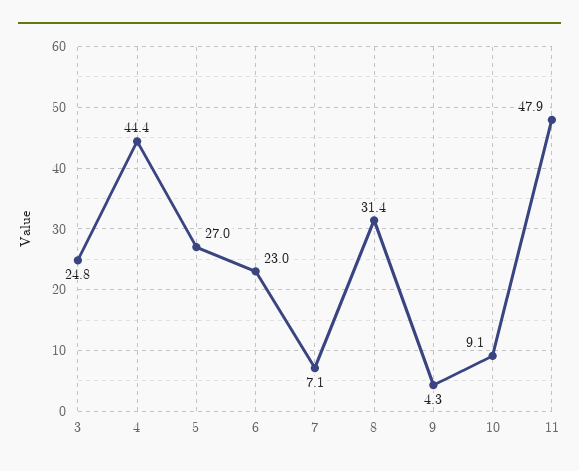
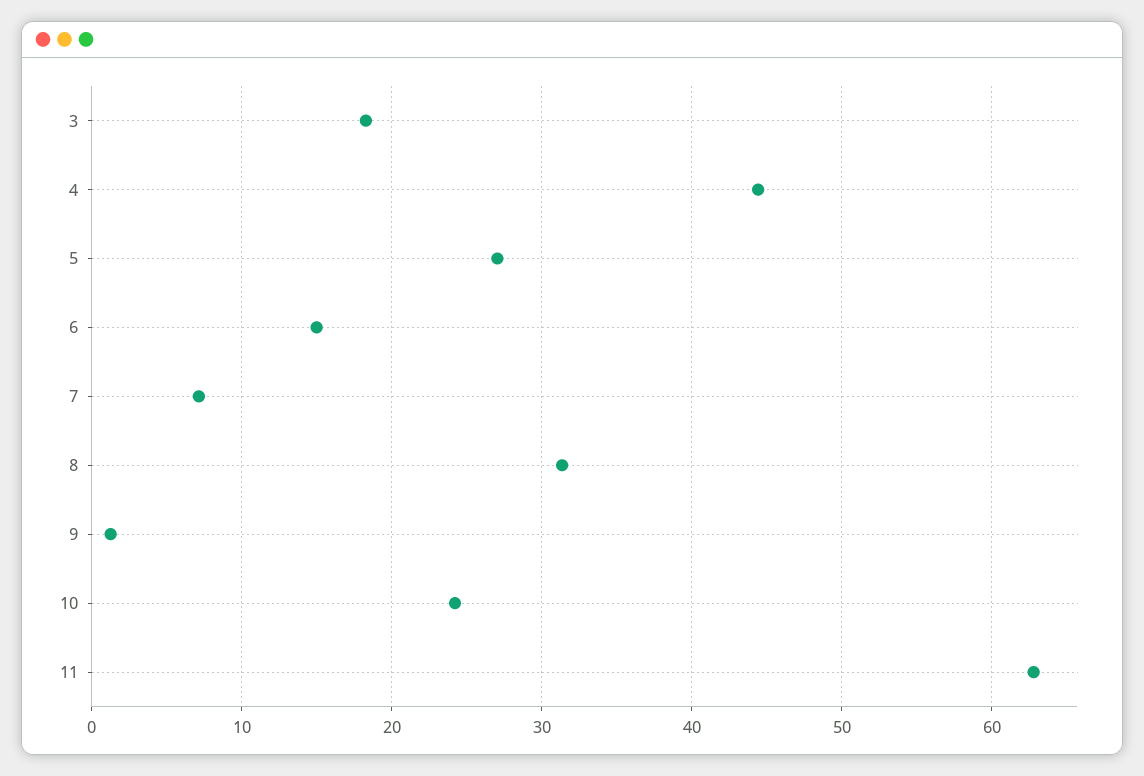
3: 24.8 -> 18
6: 23 -> 15
9: 4.3 -> 1
10: 9.1 -> 24
11: 47.9 -> 63

